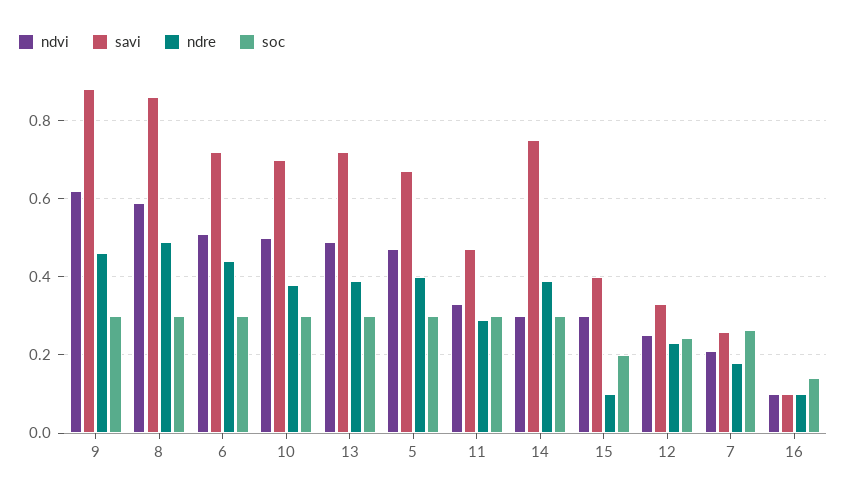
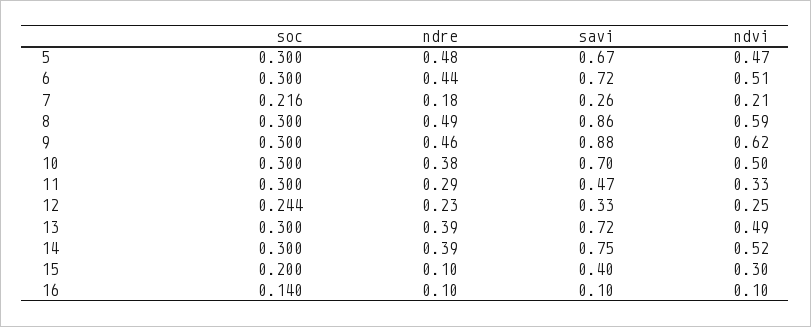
ndre, 5: 0.4 -> 0.48
ndvi, 14: 0.3 -> 0.52
soc, 7: 0.26 -> 0.216

